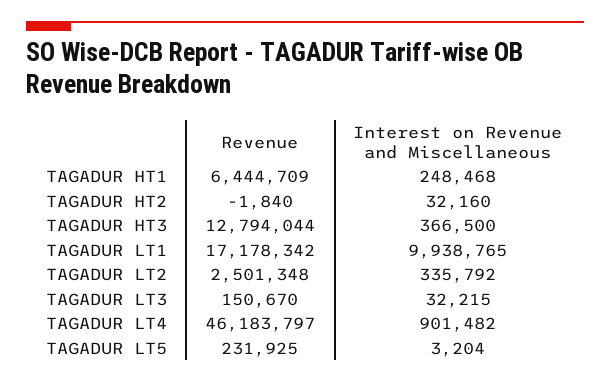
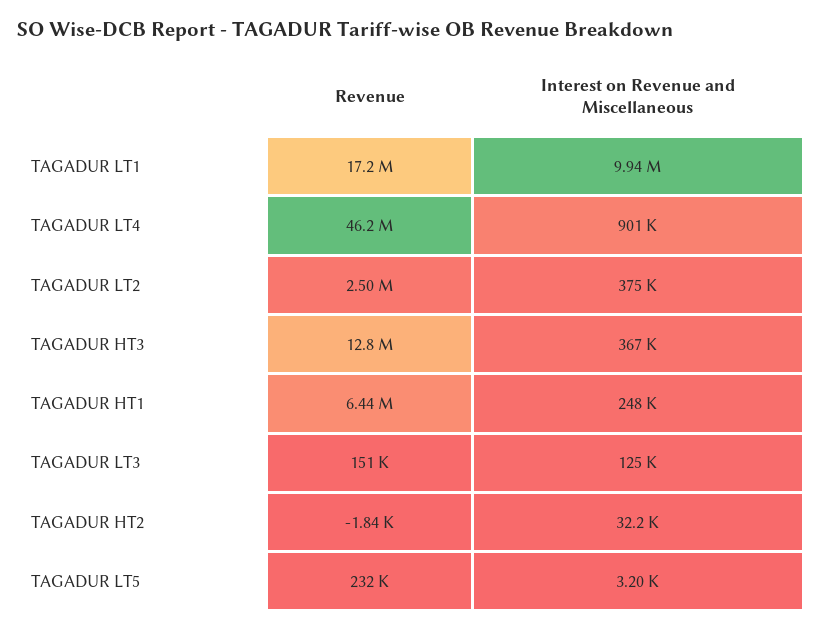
Interest on Revenue and Miscellaneous, TAGADUR LT2: 335792 -> 375000
Interest on Revenue and Miscellaneous, TAGADUR LT3: 32215 -> 125000

